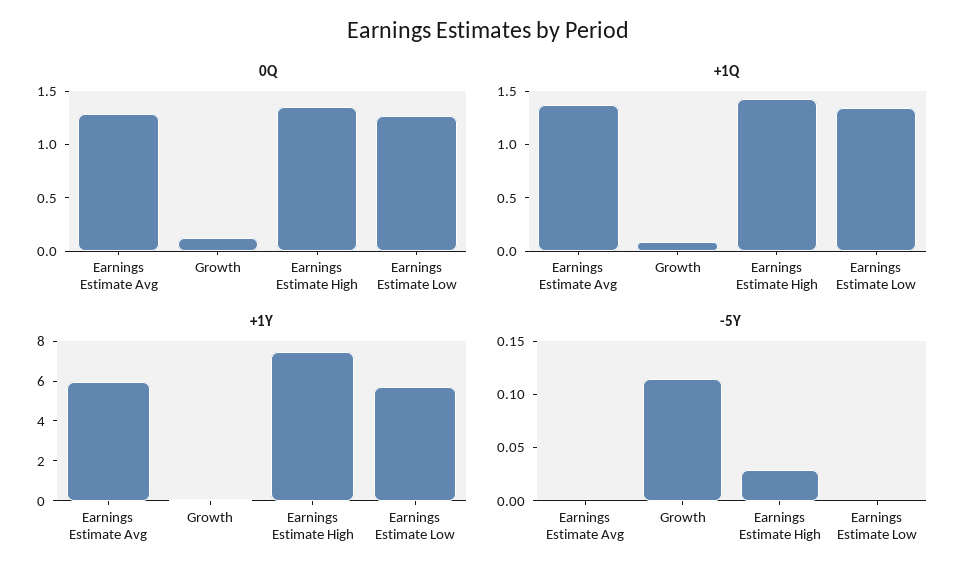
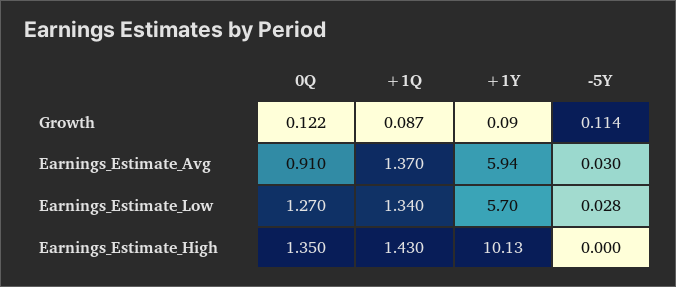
0Q, Earnings Estimate Avg: 1.3 -> 0.91
+1Y, Earnings Estimate High: 7.5 -> 10.13
-5Y, Earnings Estimate Avg: 0 -> 0.03
-5Y, Earnings Estimate High: 0.03 -> 0
-5Y, Earnings Estimate Low: 0 -> 0.028

